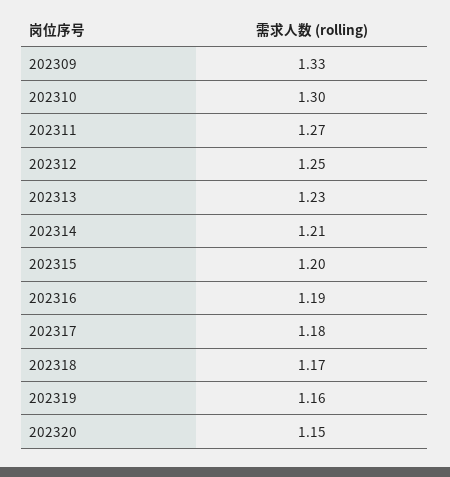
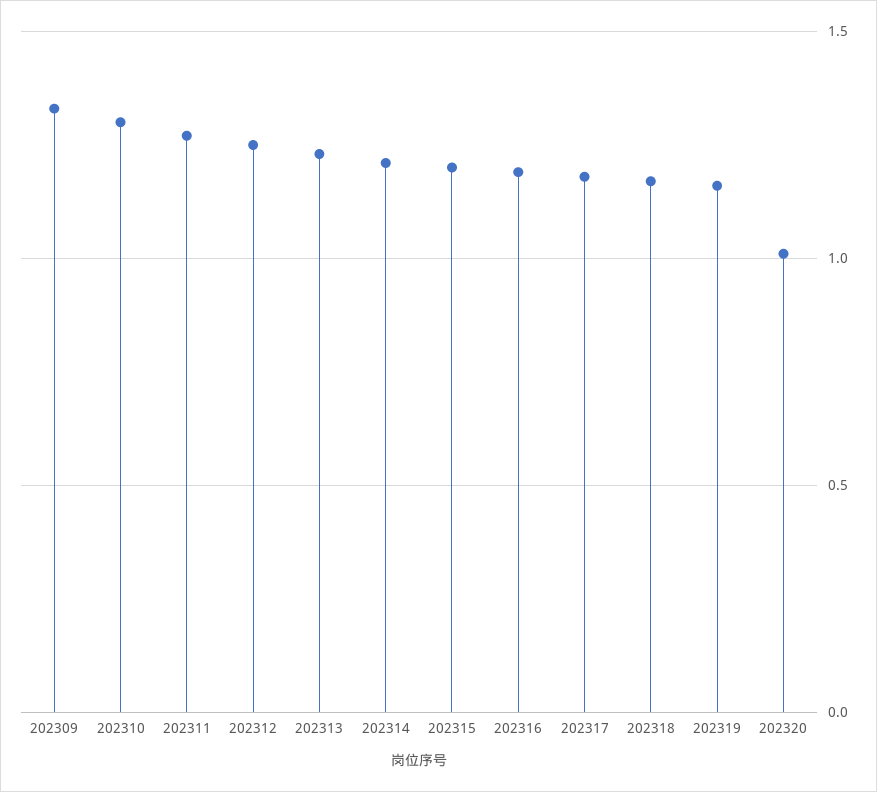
202320: 1.15 -> 1

